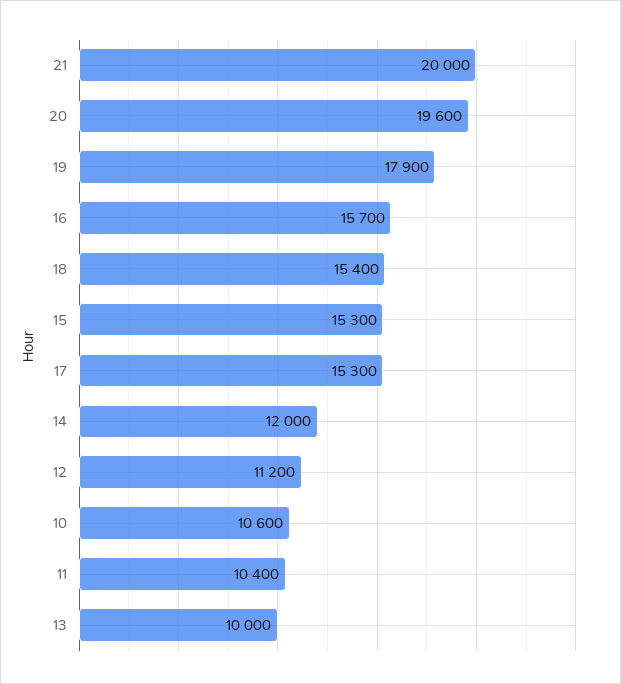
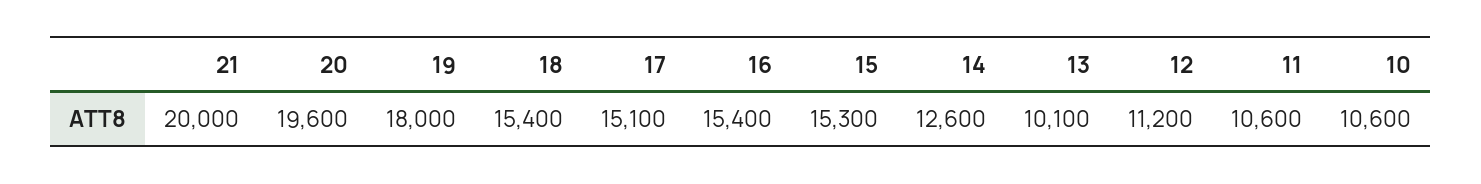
19: 17900 -> 18000
16: 15700 -> 15400
17: 15300 -> 15100
14: 12000 -> 12600
11: 10400 -> 10600
13: 10000 -> 10100

